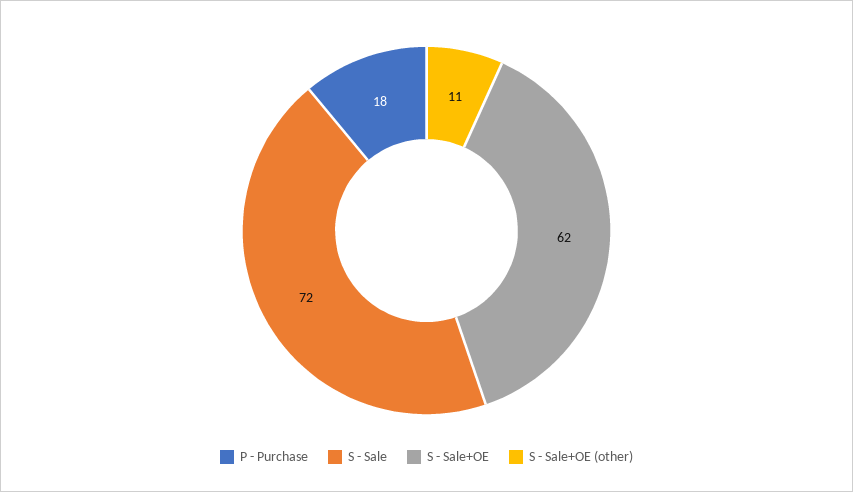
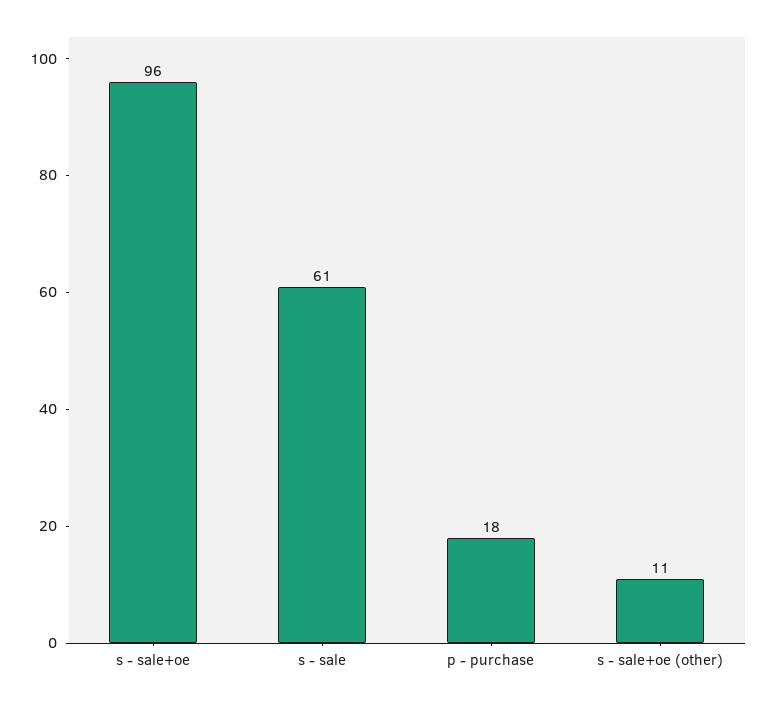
S - Sale: 72 -> 61
S - Sale+OE: 62 -> 96

